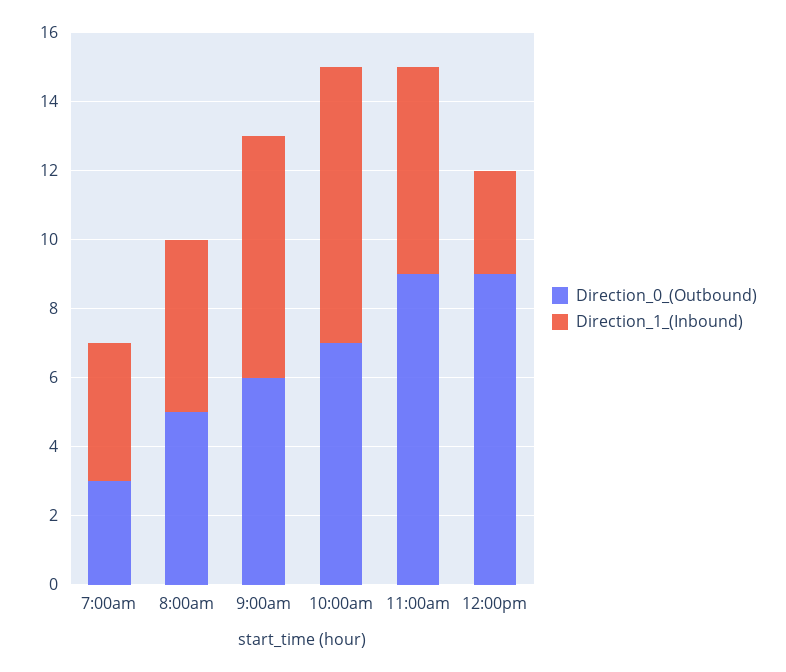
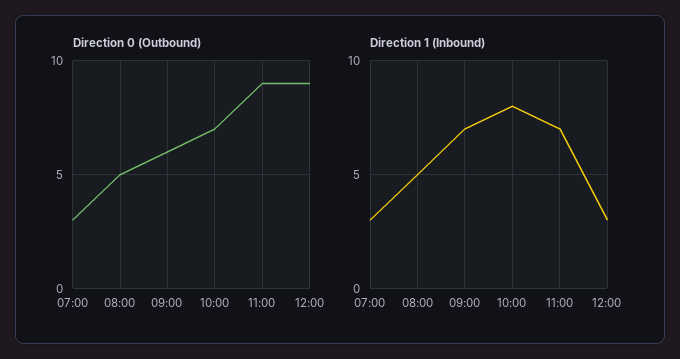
Direction_1_(Inbound), 7:00am: 4 -> 3
Direction_1_(Inbound), 11:00am: 6 -> 7

